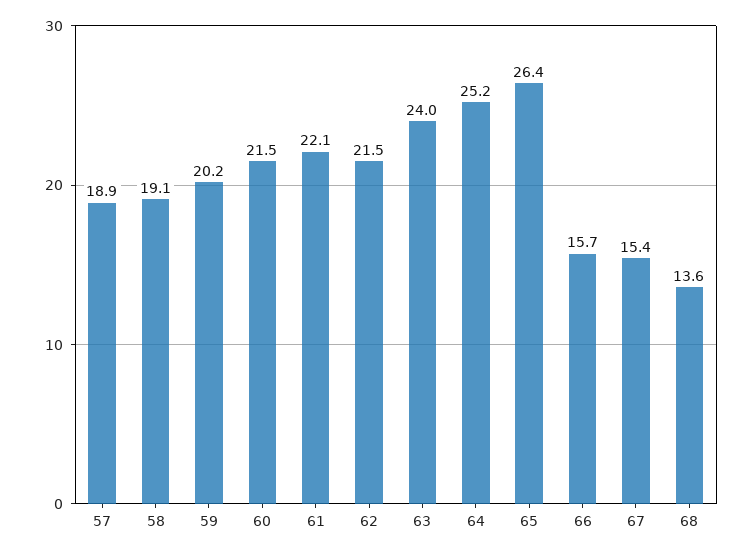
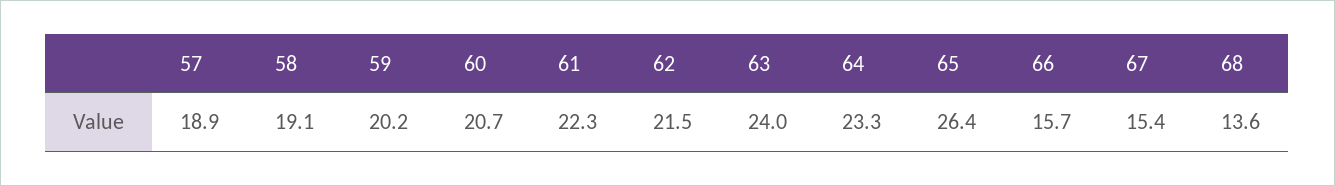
60: 21.5 -> 20.7
61: 22.1 -> 22.3
64: 25.2 -> 23.3

